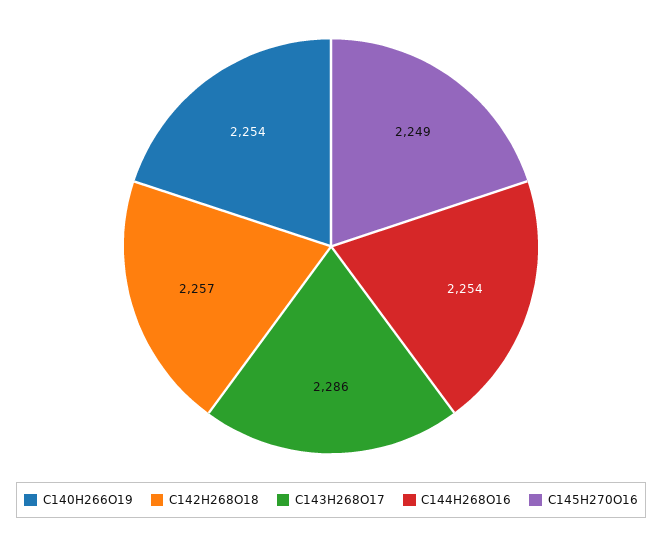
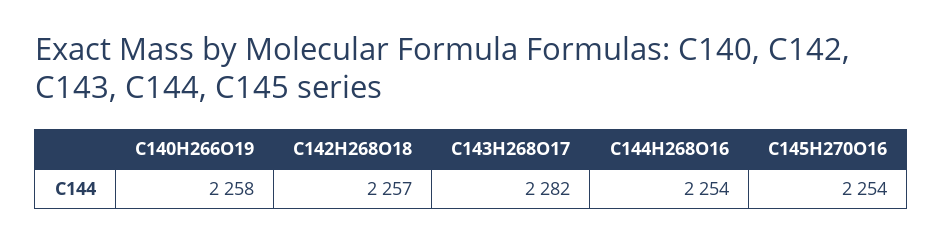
C140H266O19: 2254 -> 2258
C143H268O17: 2286 -> 2282
C145H270O16: 2249 -> 2254

